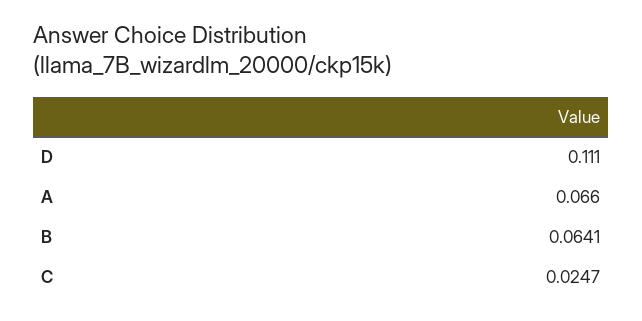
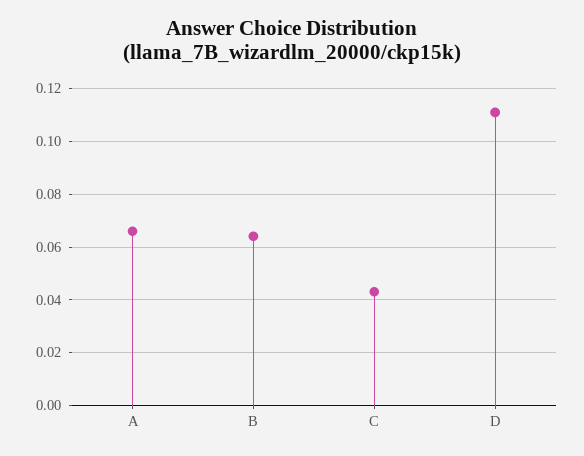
C: 0.0247 -> 0.0425

